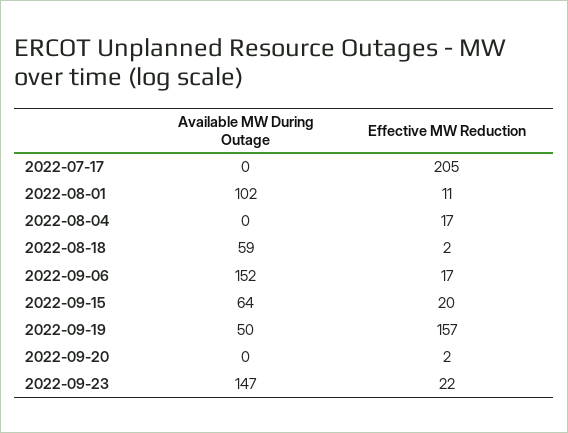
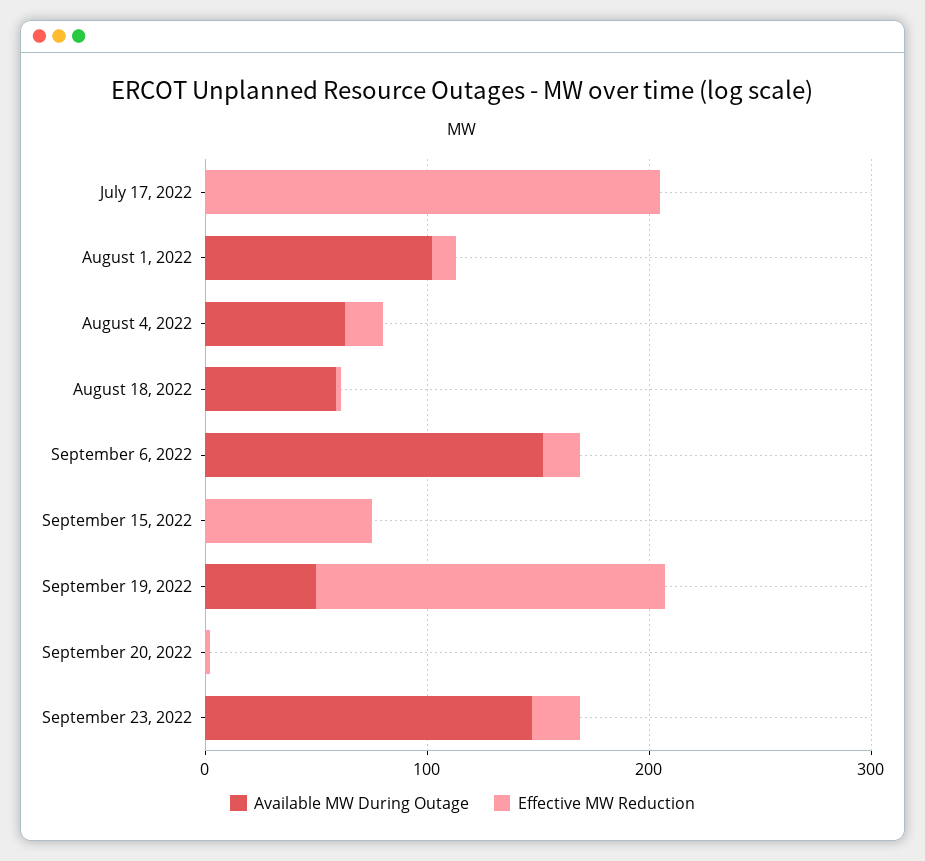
Available MW During Outage, 2022-08-04: 0 -> 60
Available MW During Outage, 2022-09-15: 64 -> 0
Effective MW Reduction, 2022-09-15: 20 -> 80

